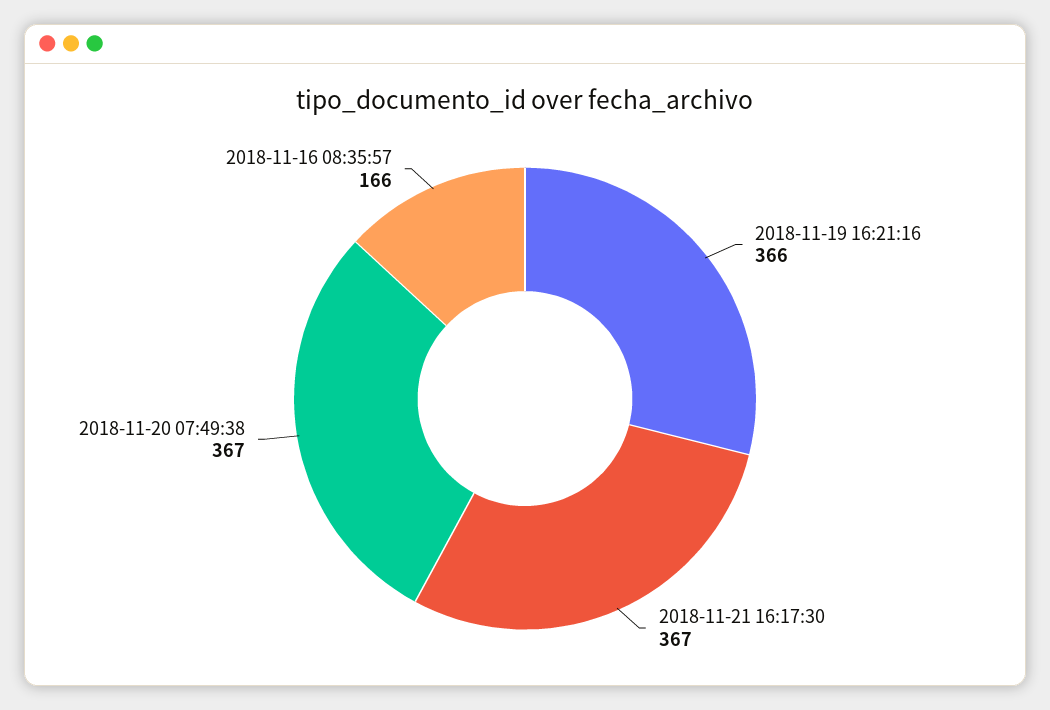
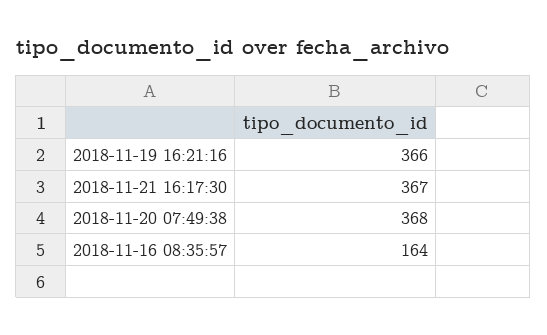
2018-11-20 07:49:38: 367 -> 368
2018-11-16 08:35:57: 166 -> 164

